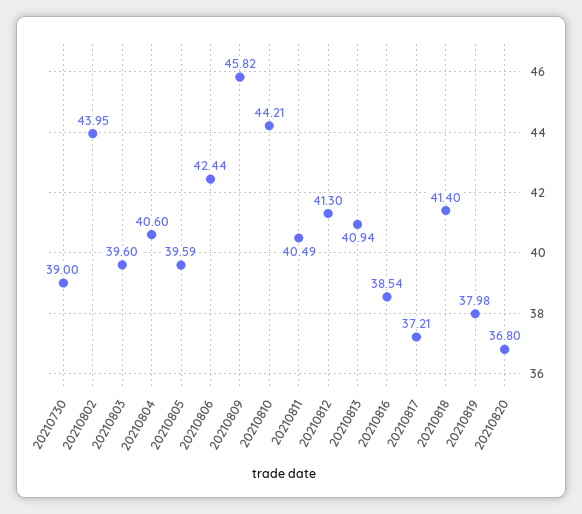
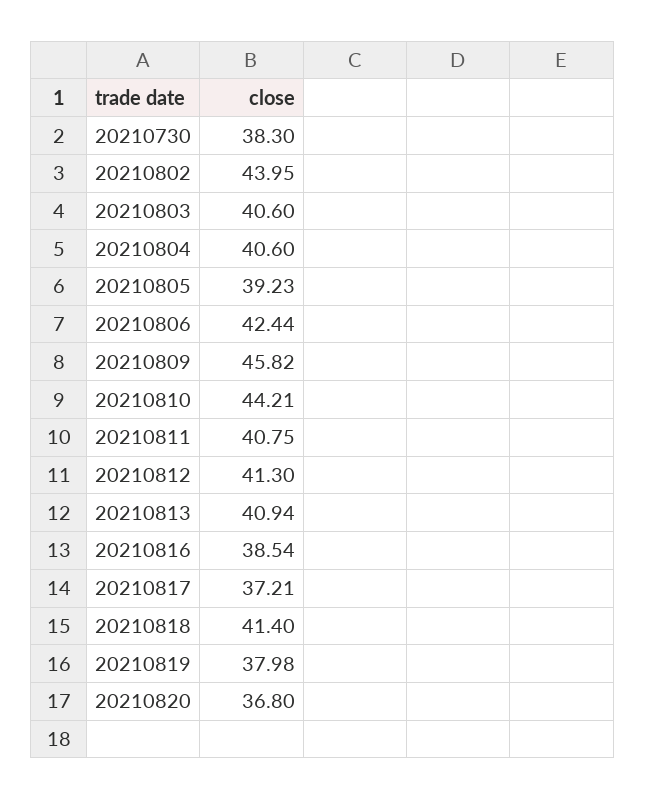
20210730: 39 -> 38.3
20210803: 39.6 -> 40.6
20210805: 39.59 -> 39.23
20210811: 40.49 -> 40.75

